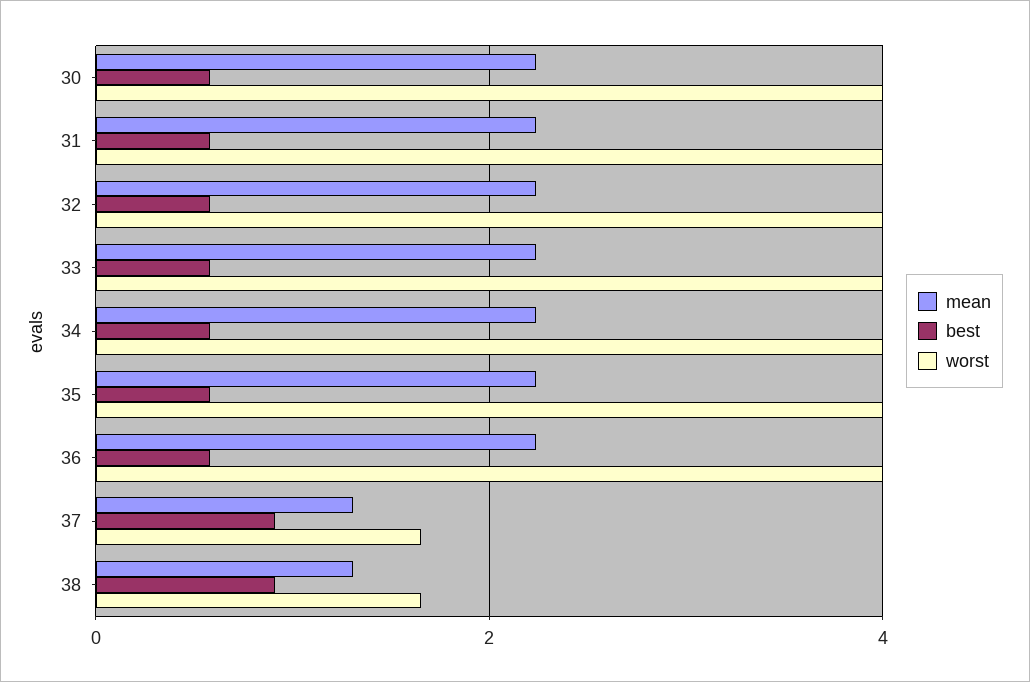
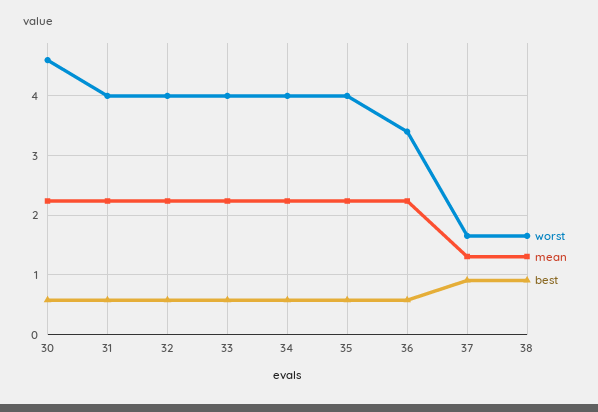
worst, 30: 4 -> 4.6
worst, 36: 4 -> 3.4

